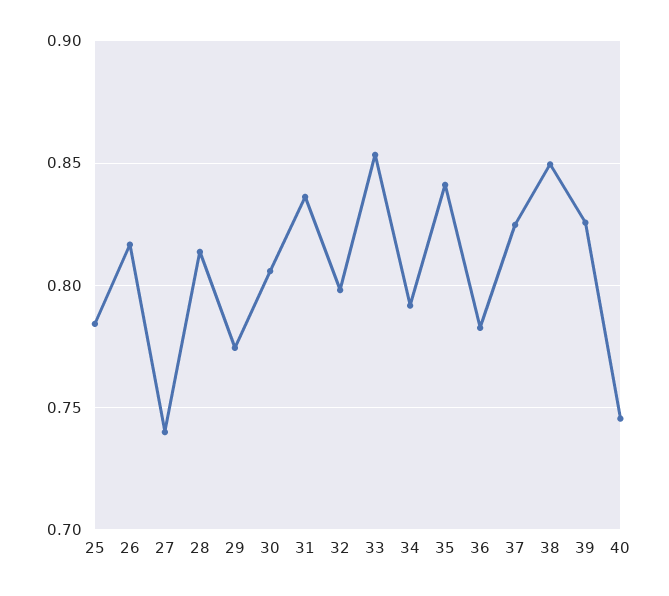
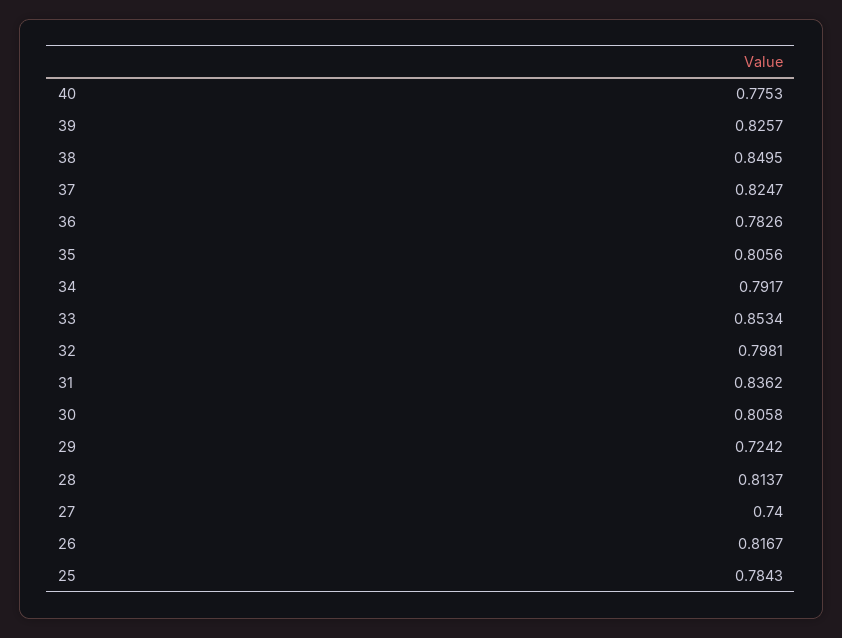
29: 0.775 -> 0.7242
35: 0.84 -> 0.8056
40: 0.745 -> 0.7753

